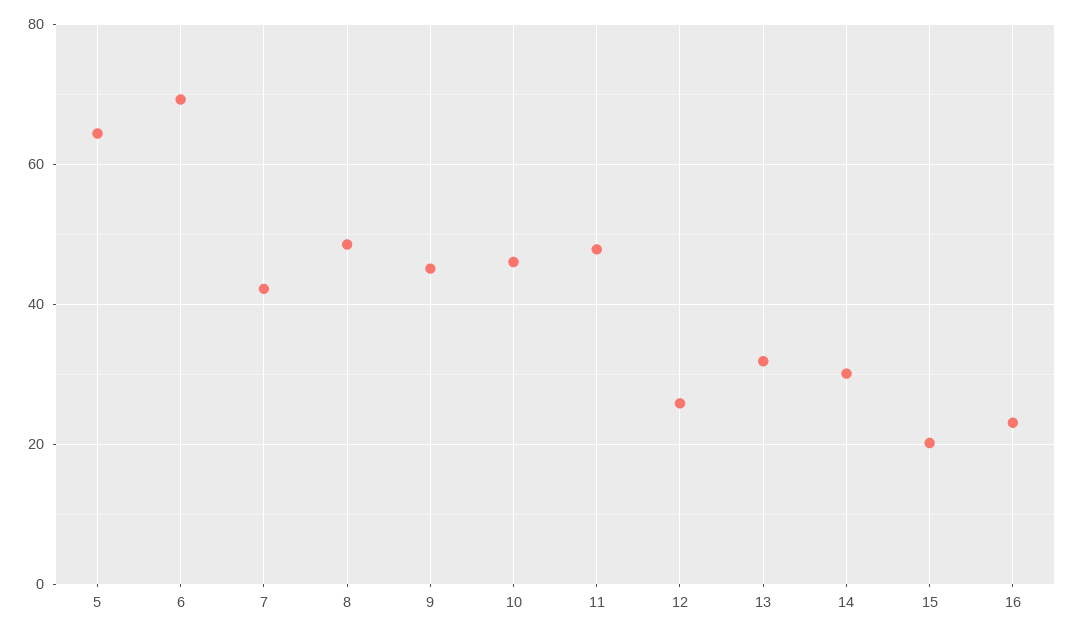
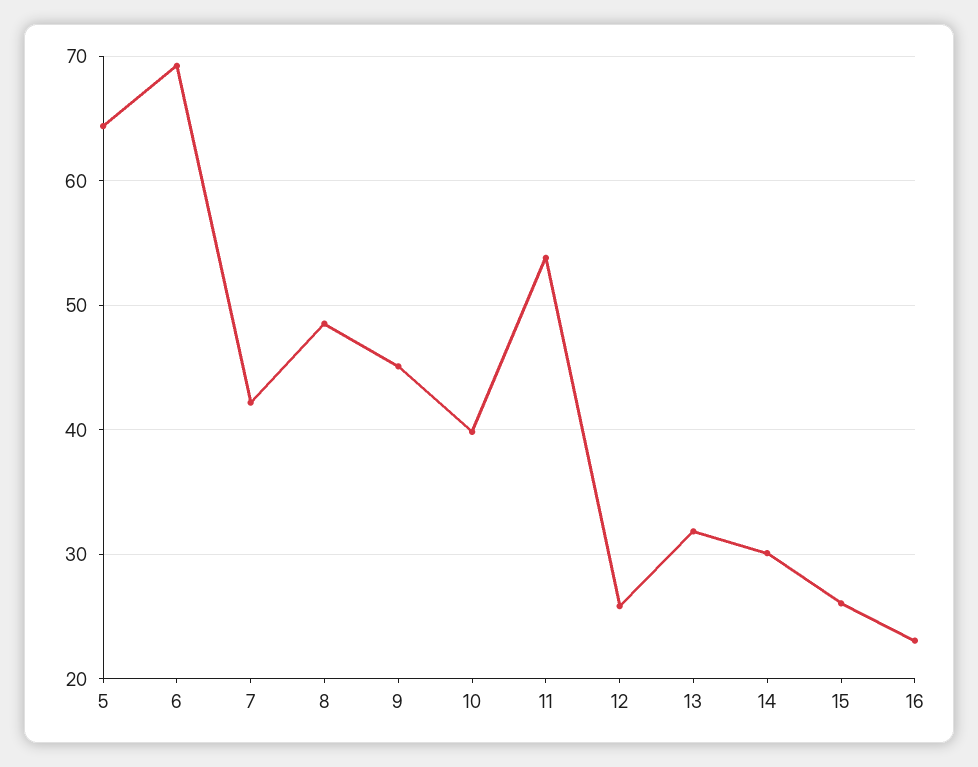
10: 46 -> 40
11: 48 -> 54
15: 20 -> 26

